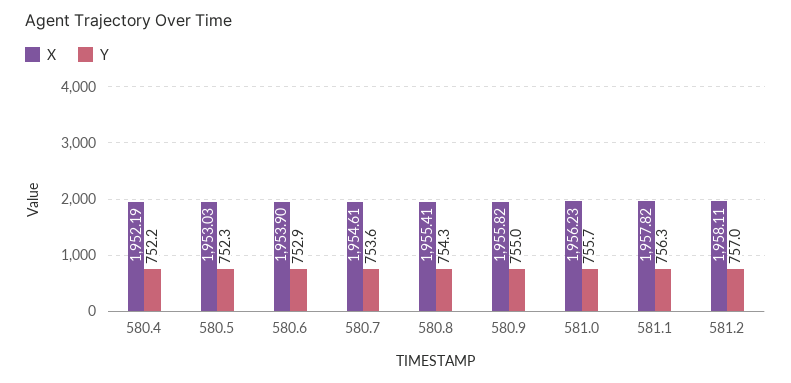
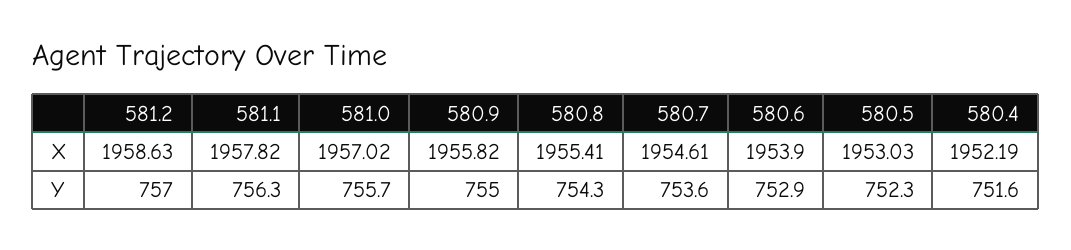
Y, 580.4: 752.2 -> 751.6
X, 581.0: 1956.23 -> 1957.02
X, 581.2: 1958.11 -> 1958.63

